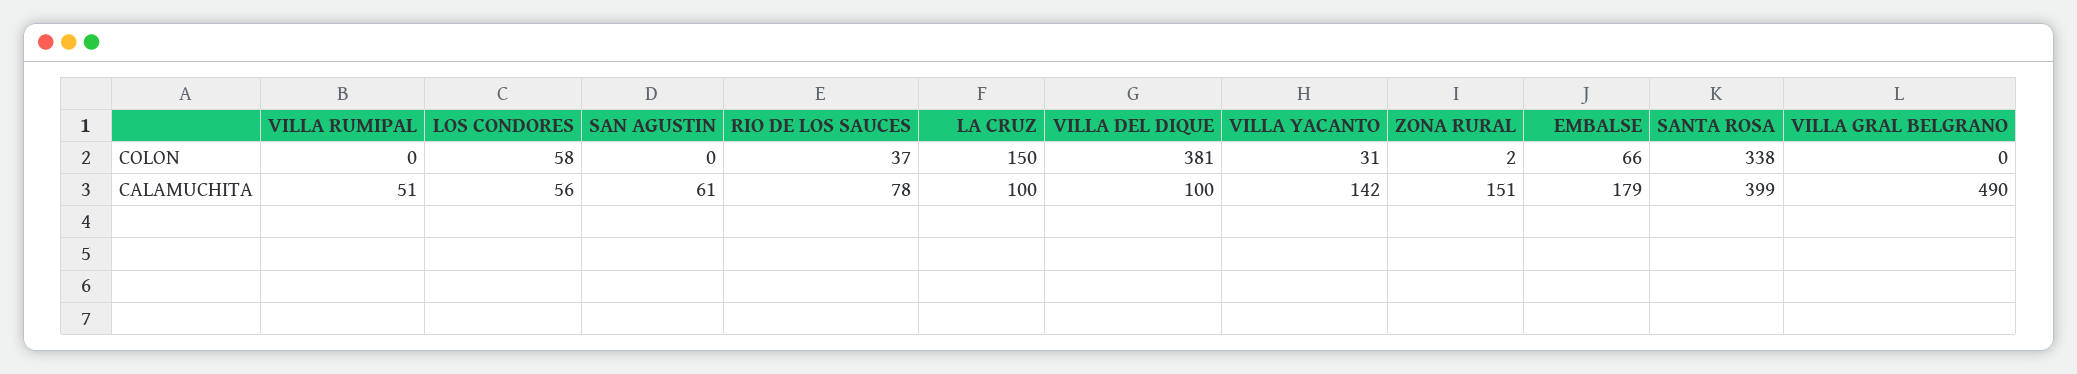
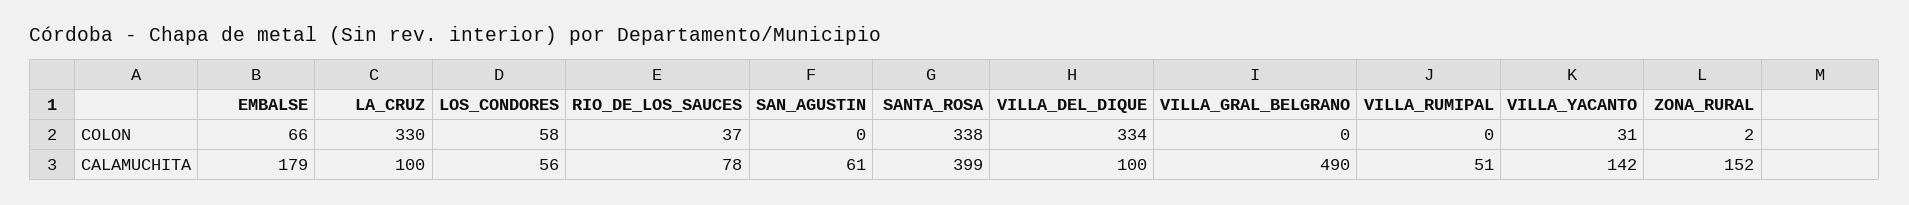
LA CRUZ, COLON: 150 -> 330
VILLA DEL DIQUE, COLON: 381 -> 334
ZONA RURAL, CALAMUCHITA: 151 -> 152

